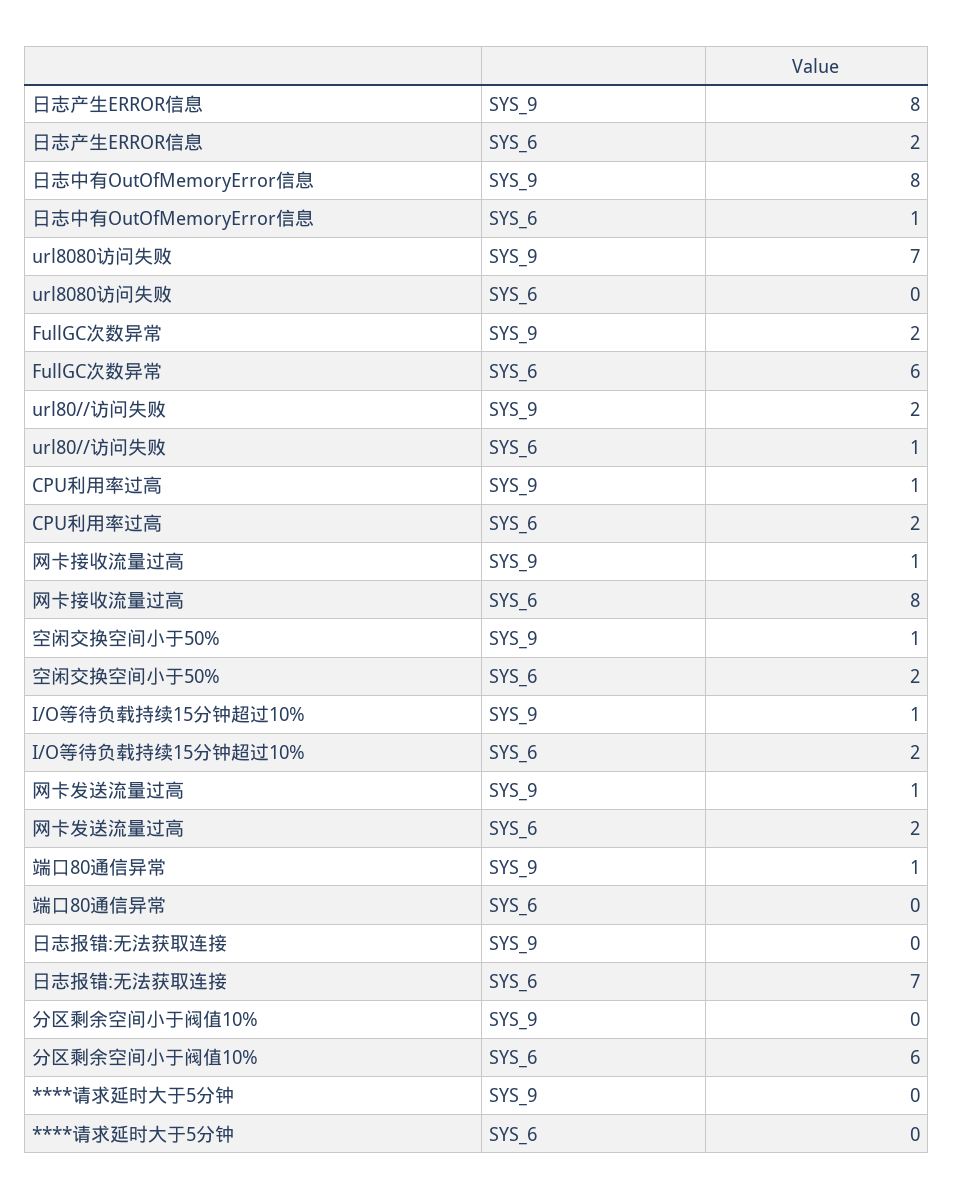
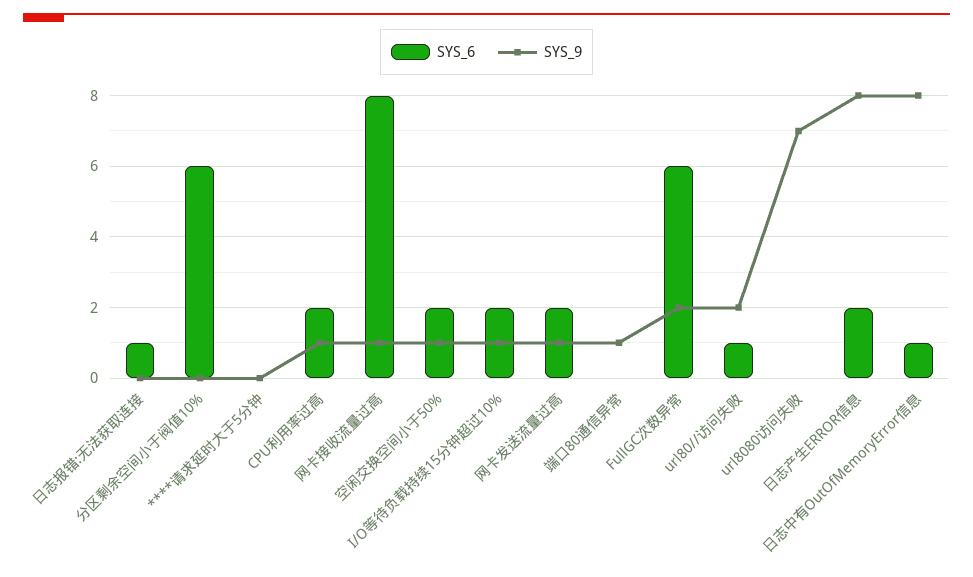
SYS_6, 日志报错:无法获取连接: 7 -> 1

